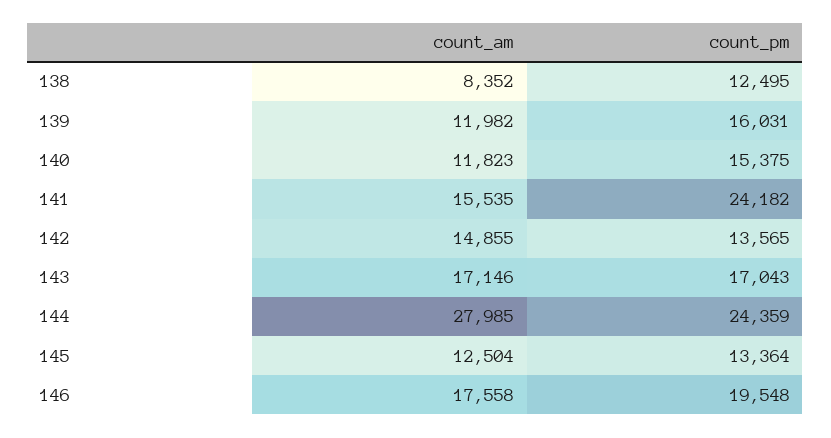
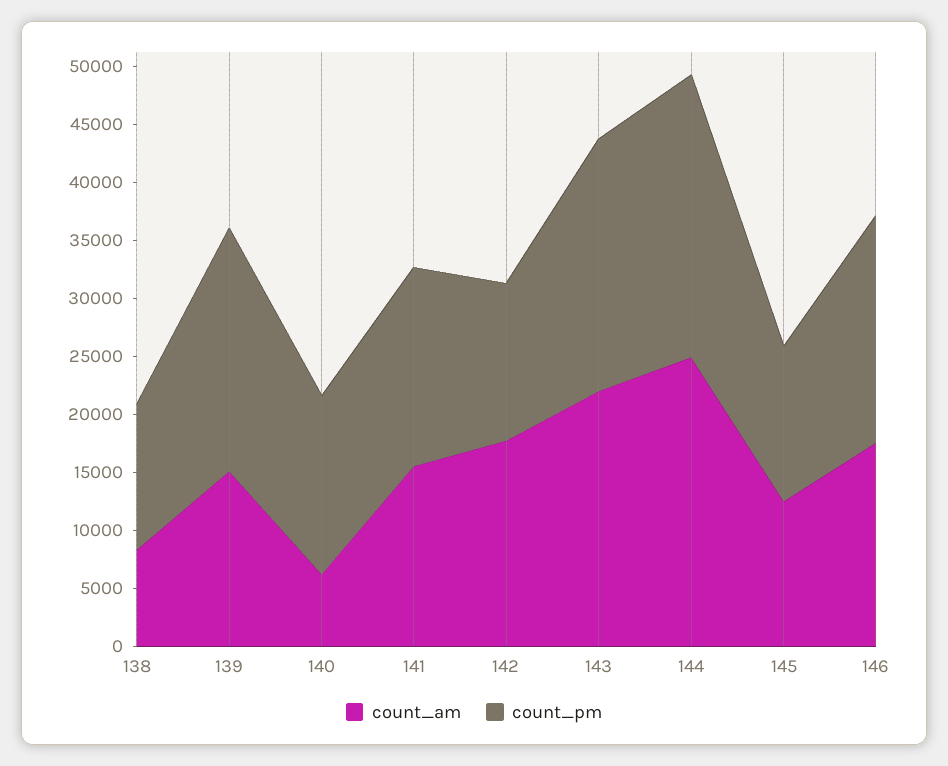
count_am, 139: 11982 -> 15000
count_pm, 139: 16031 -> 21000
count_am, 140: 11823 -> 6000
count_pm, 141: 24182 -> 17000
count_am, 142: 14855 -> 18000
count_am, 143: 17146 -> 22000
count_pm, 143: 17043 -> 22000
count_am, 144: 27985 -> 25000

